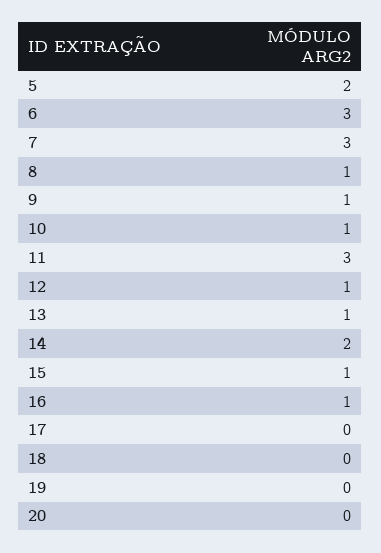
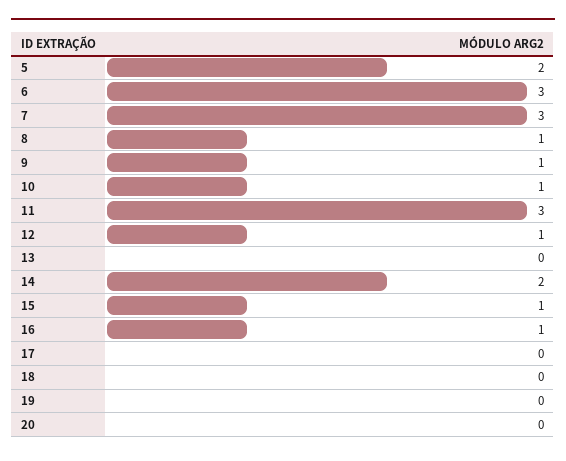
13: 1 -> 0

